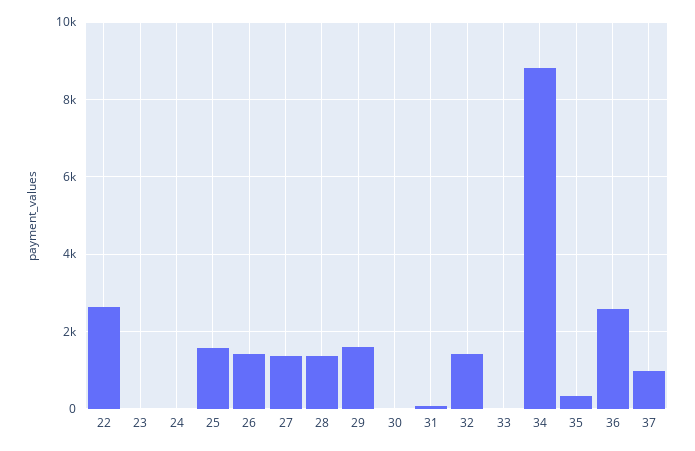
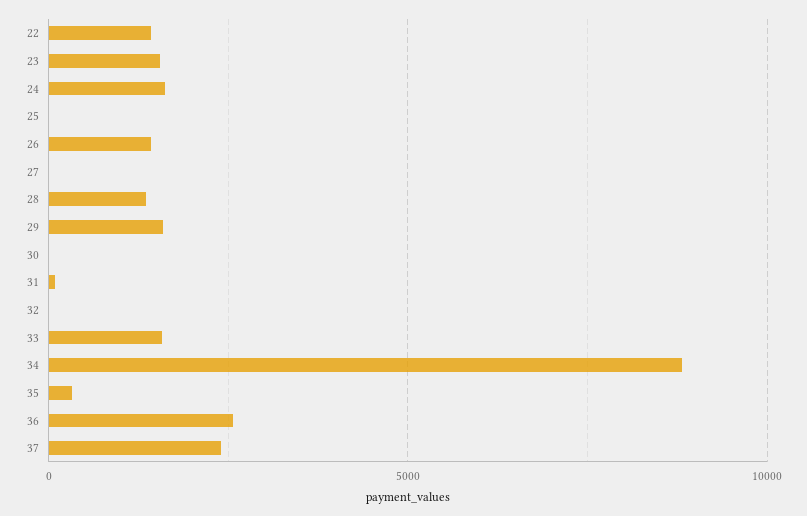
22: 2600 -> 1500
23: 0 -> 1500
24: 0 -> 1500
25: 1600 -> 0
27: 1400 -> 0
32: 1400 -> 0
33: 0 -> 1500
37: 1000 -> 2500

